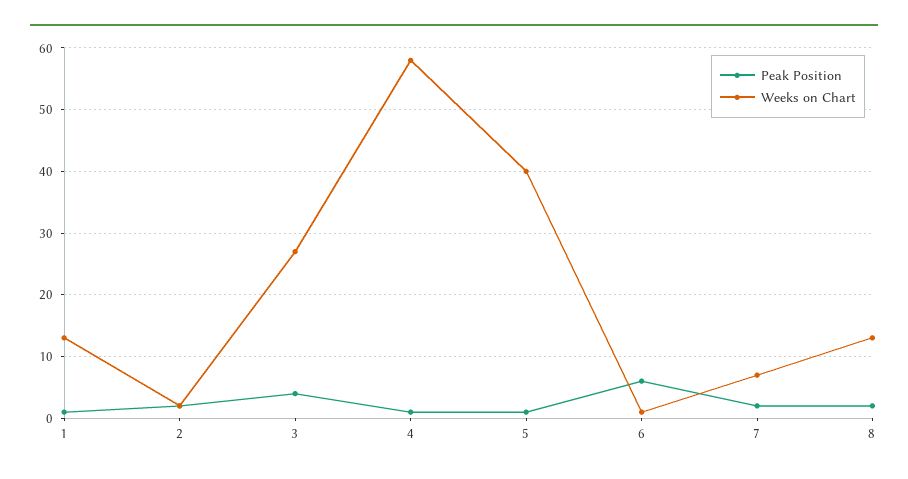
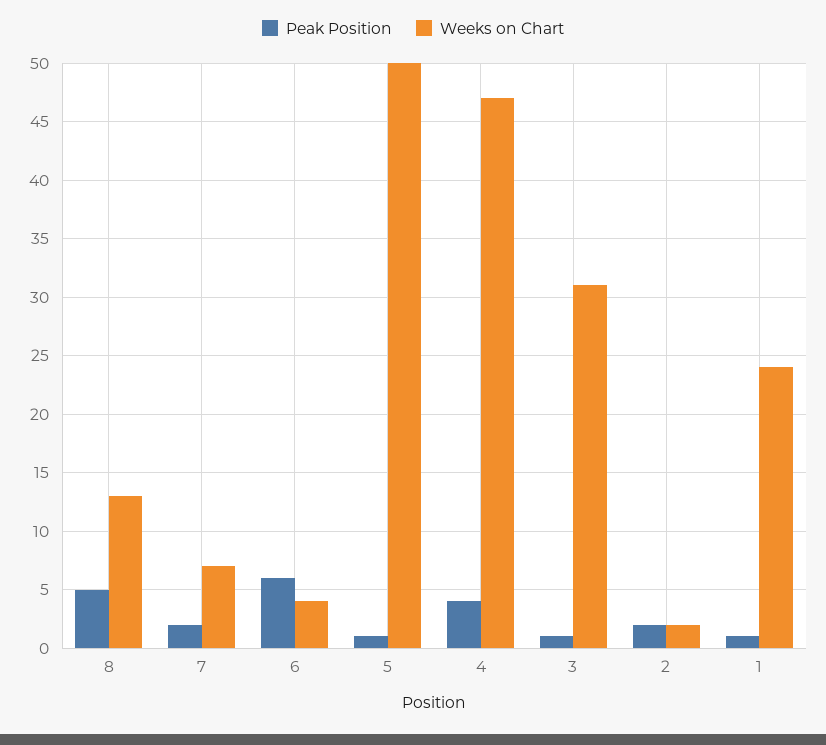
Weeks on Chart, 1: 13 -> 24
Peak Position, 3: 4 -> 1
Weeks on Chart, 3: 27 -> 31
Peak Position, 4: 1 -> 4
Weeks on Chart, 4: 58 -> 47
Weeks on Chart, 5: 40 -> 50
Weeks on Chart, 6: 1 -> 4
Peak Position, 8: 2 -> 5

